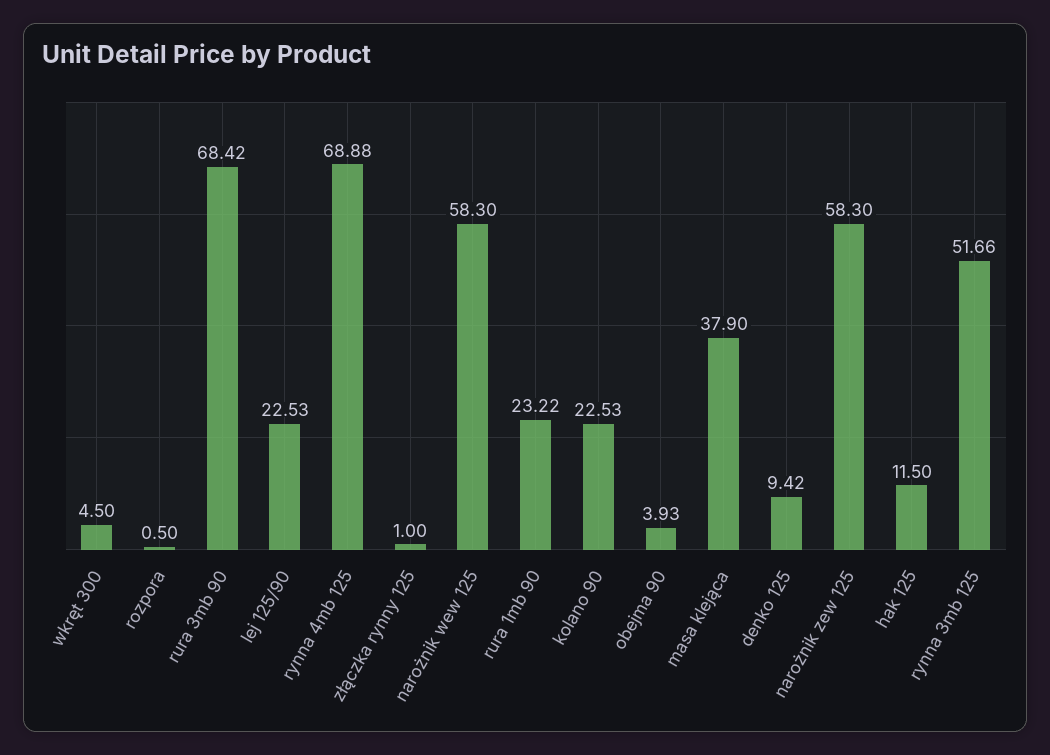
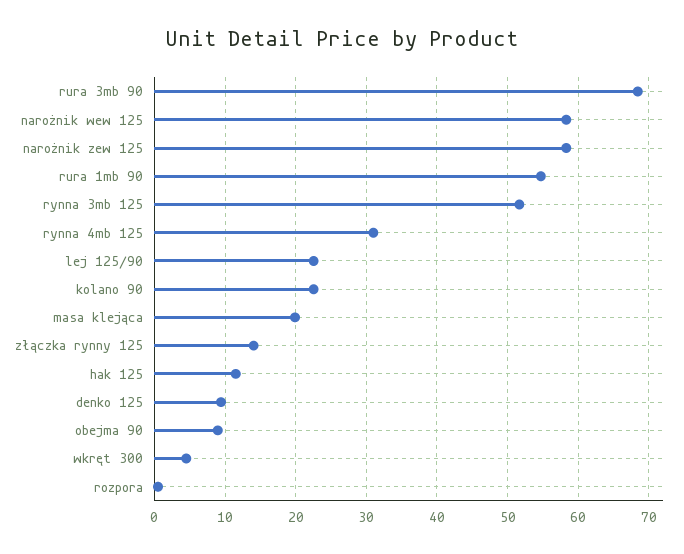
rynna 4mb 125: 68.88 -> 31
złączka rynny 125: 1 -> 14
rura 1mb 90: 23.22 -> 55
obejma 90: 3.93 -> 9
masa klejąca: 37.9 -> 20

